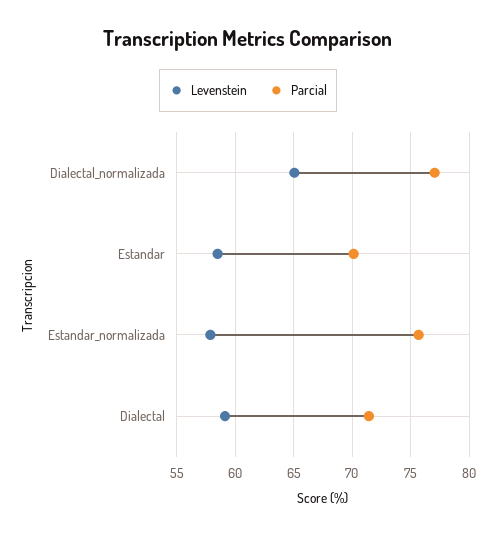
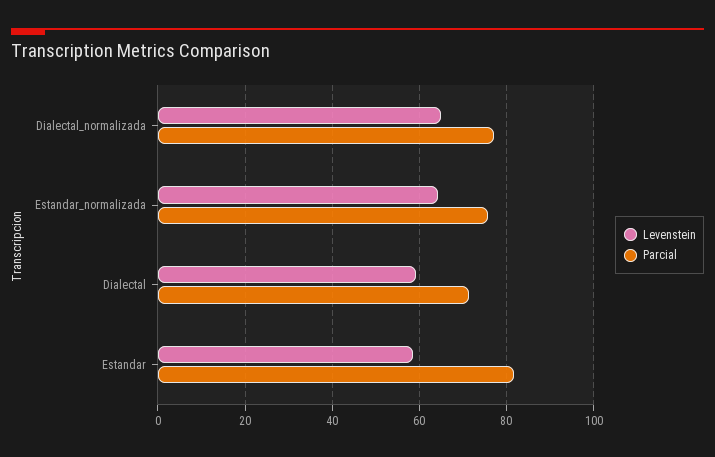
Parcial, Estandar: 70 -> 82
Levenstein, Estandar_normalizada: 58 -> 64

